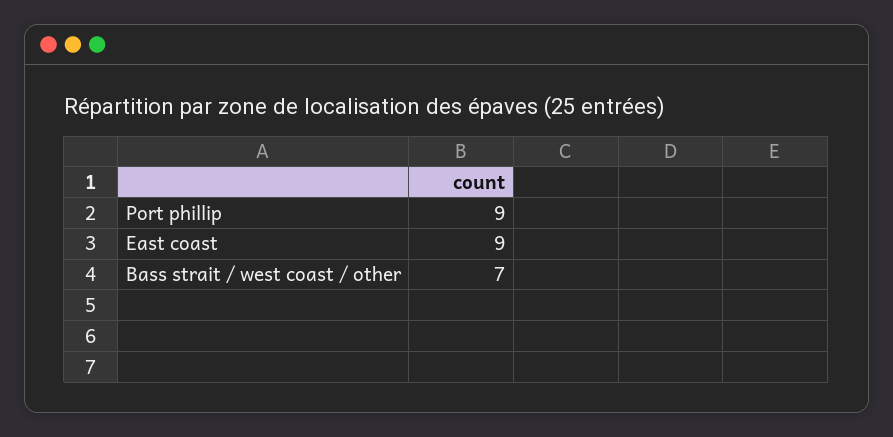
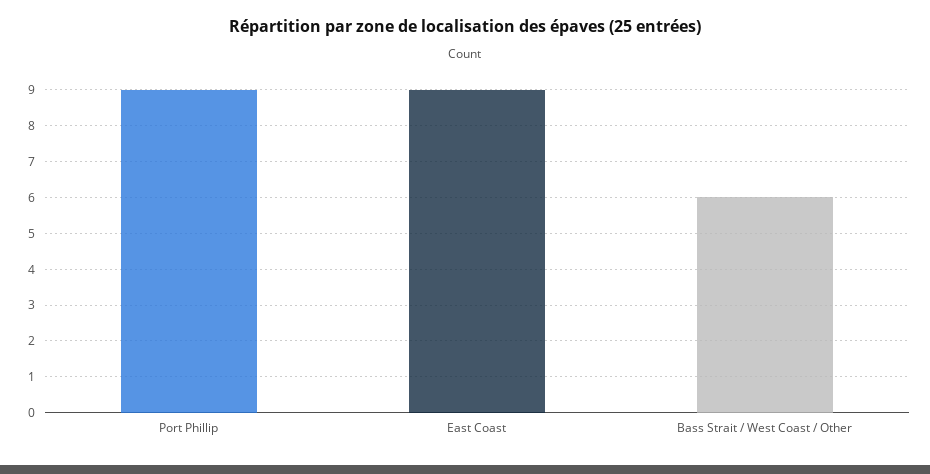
Bass strait / west coast / other: 7 -> 6

